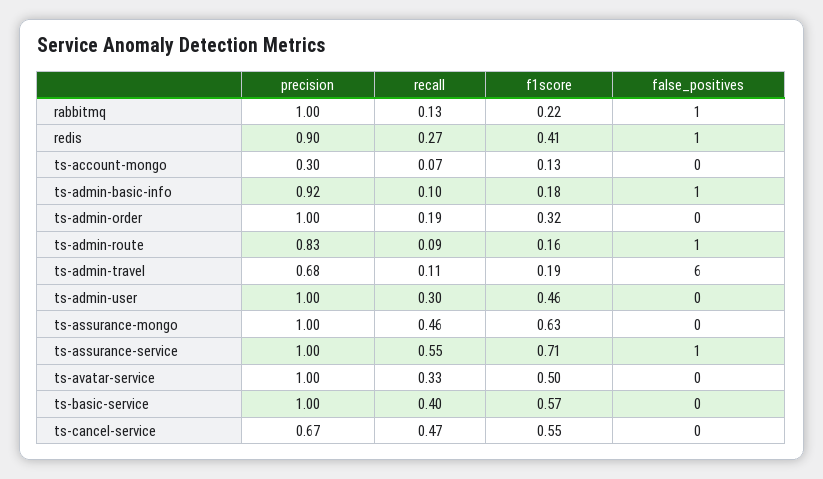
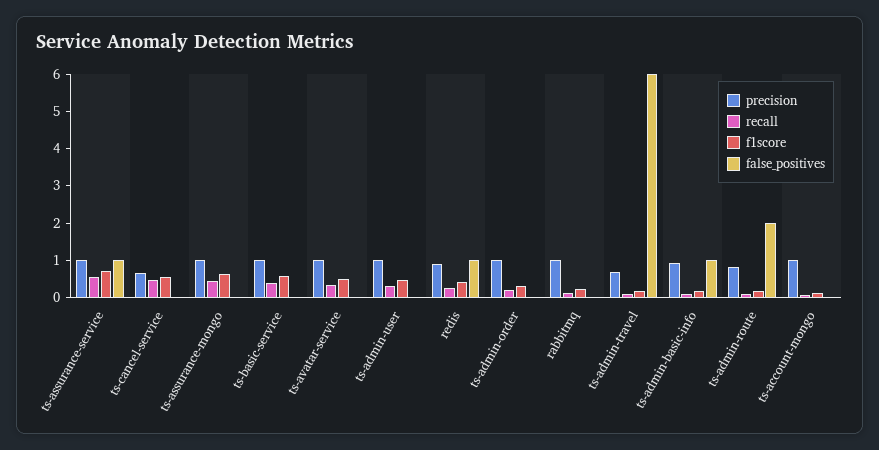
false_positives, rabbitmq: 1 -> 0
precision, ts-account-mongo: 0.3 -> 1
false_positives, ts-admin-route: 1 -> 2

